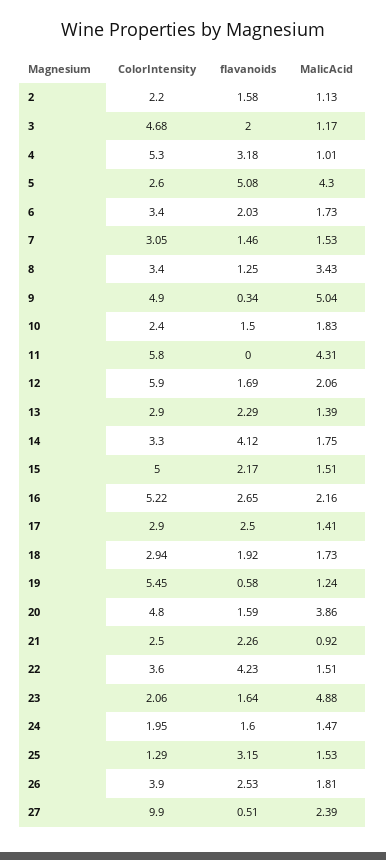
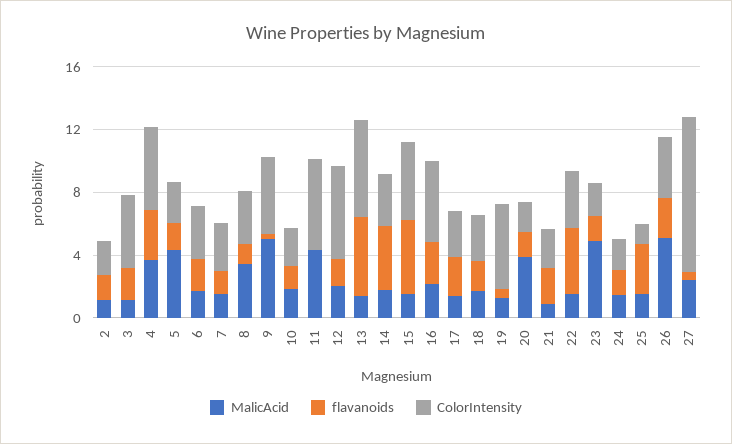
MalicAcid, 4: 1.01 -> 4
flavanoids, 5: 5.08 -> 2
ColorIntensity, 13: 2.9 -> 6
flavanoids, 13: 2.29 -> 5
flavanoids, 15: 2.17 -> 5
ColorIntensity, 20: 4.8 -> 2
MalicAcid, 26: 1.81 -> 5

